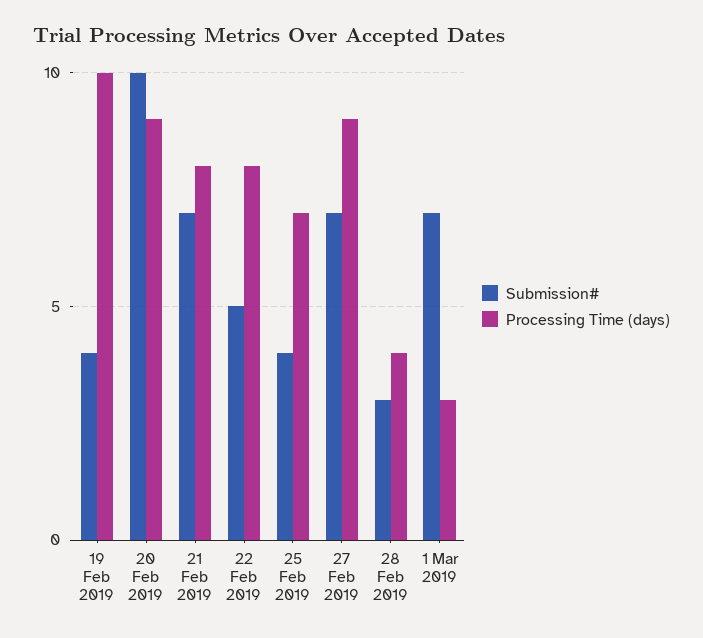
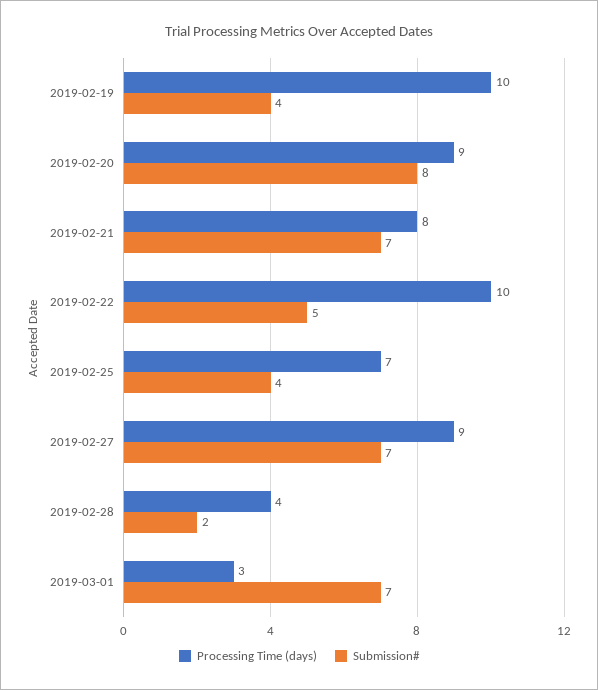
Submission#, 20 Feb 2019: 10 -> 8
Processing Time (days), 22 Feb 2019: 8 -> 10
Submission#, 28 Feb 2019: 3 -> 2

